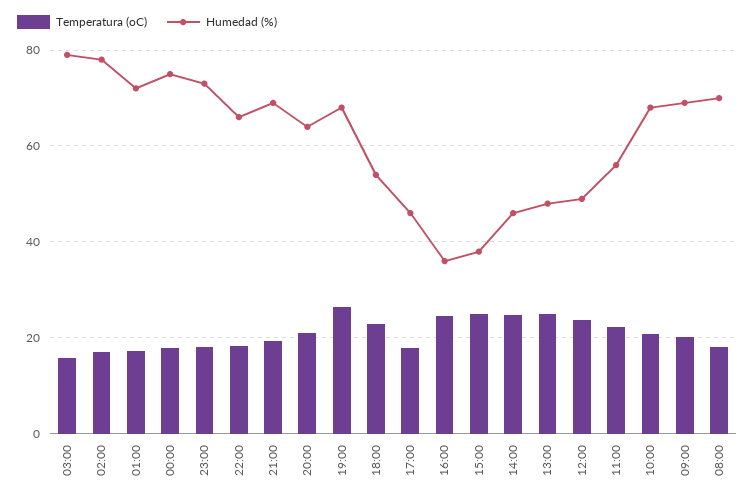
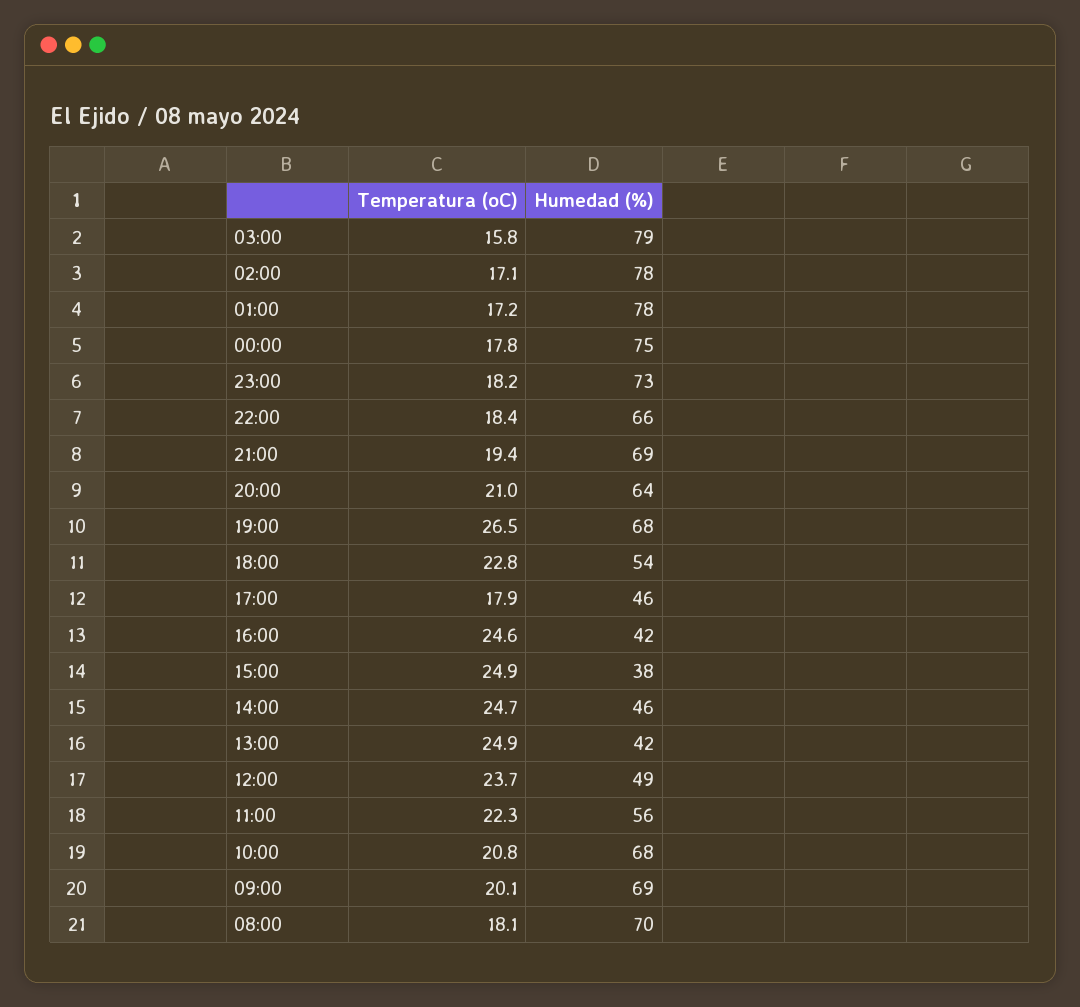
Humedad (%), 01:00: 72 -> 78
Humedad (%), 16:00: 36 -> 42
Humedad (%), 13:00: 48 -> 42

